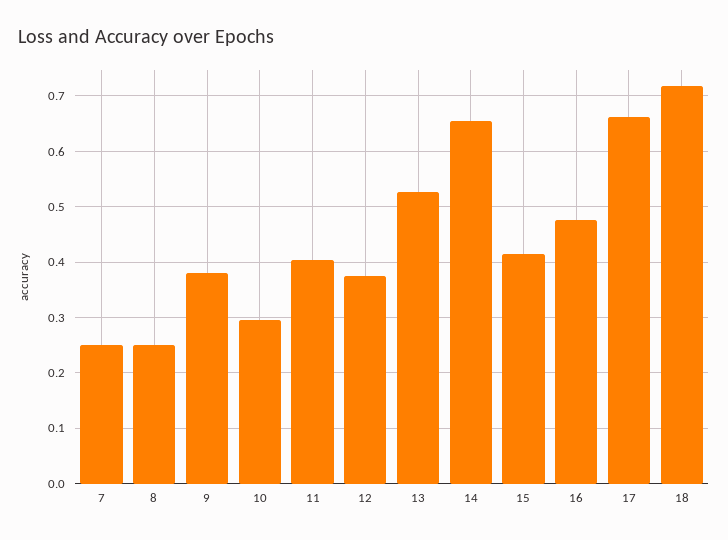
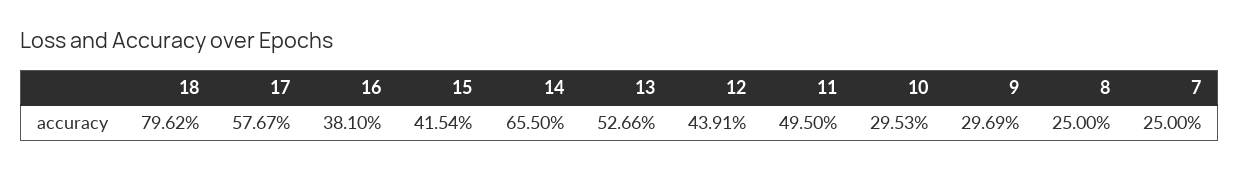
9: 0.38 -> 0.2969
11: 0.4 -> 0.495
12: 0.38 -> 0.4391
16: 0.48 -> 0.381
17: 0.66 -> 0.5767
18: 0.72 -> 0.7962

